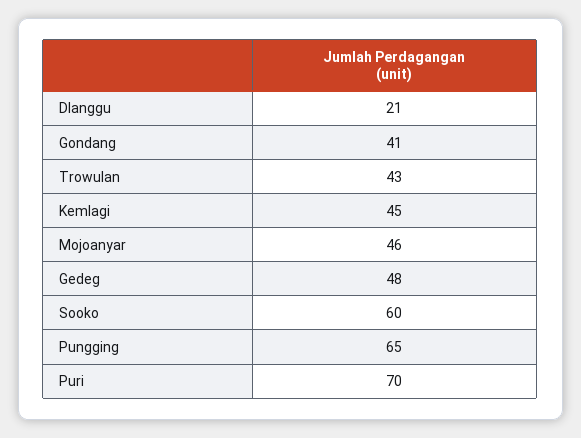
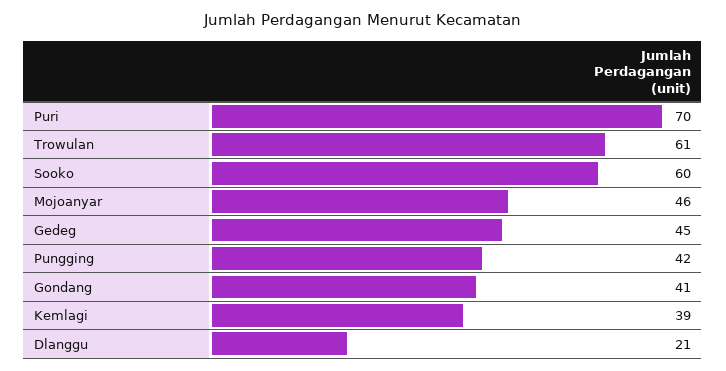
Trowulan: 43 -> 61
Kemlagi: 45 -> 39
Gedeg: 48 -> 45
Pungging: 65 -> 42

